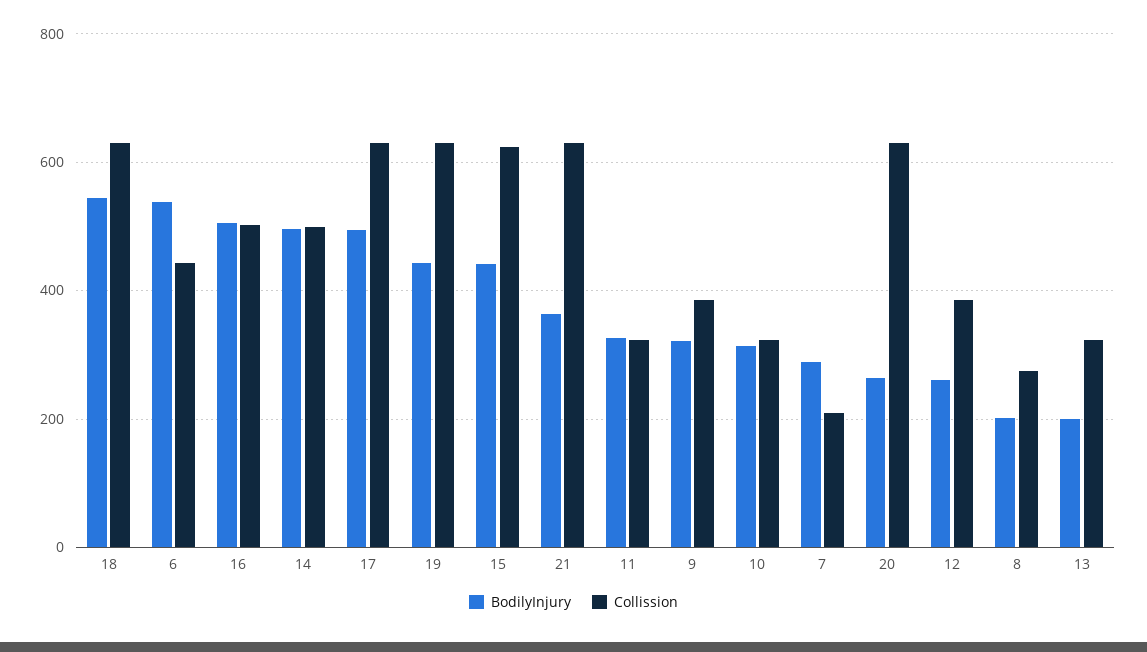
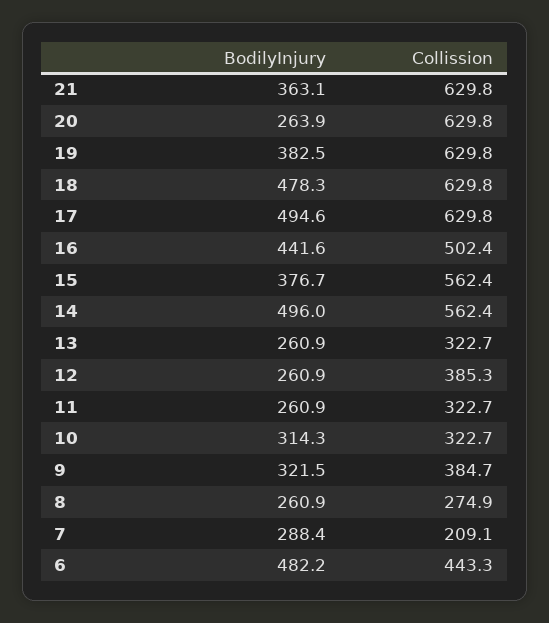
BodilyInjury, 18: 540 -> 478.3
BodilyInjury, 6: 540 -> 482.2
BodilyInjury, 16: 500 -> 441.6
Collission, 14: 500 -> 562.4
BodilyInjury, 19: 440 -> 382.5
BodilyInjury, 15: 440 -> 376.7
Collission, 15: 620 -> 562.4
BodilyInjury, 11: 320 -> 260.9
BodilyInjury, 8: 200 -> 260.9
BodilyInjury, 13: 200 -> 260.9

